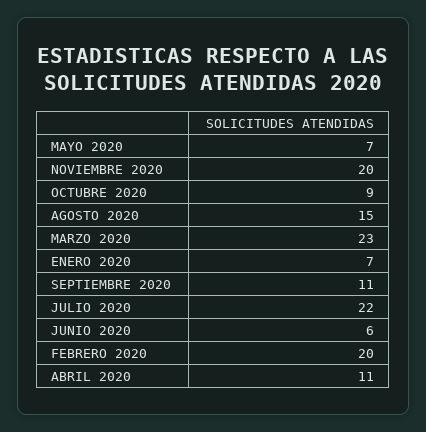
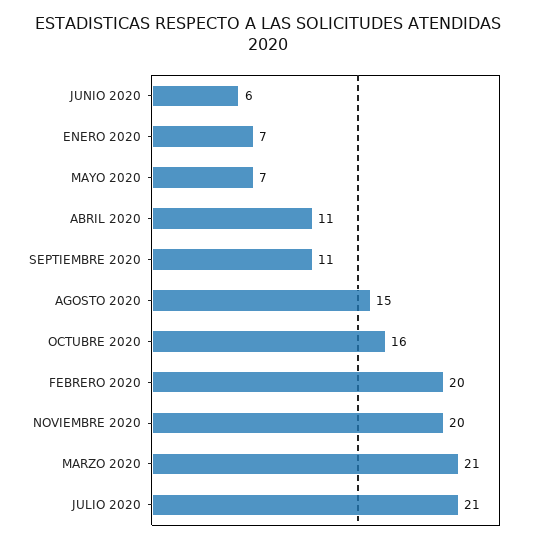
OCTUBRE 2020: 9 -> 16
MARZO 2020: 23 -> 21
JULIO 2020: 22 -> 21

